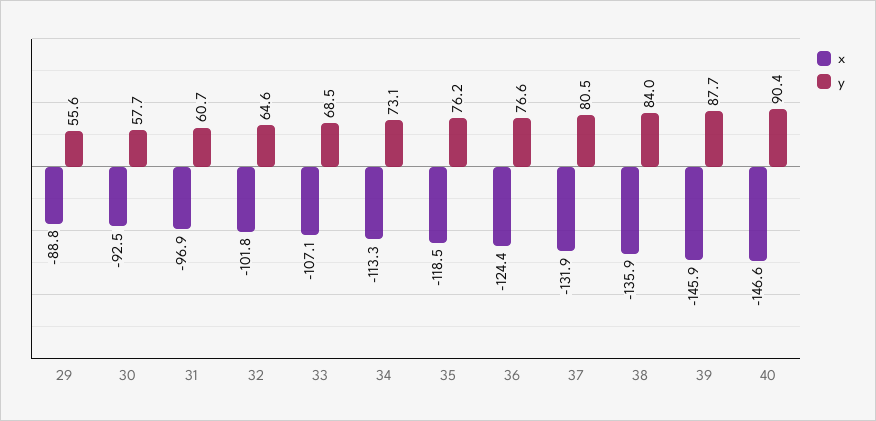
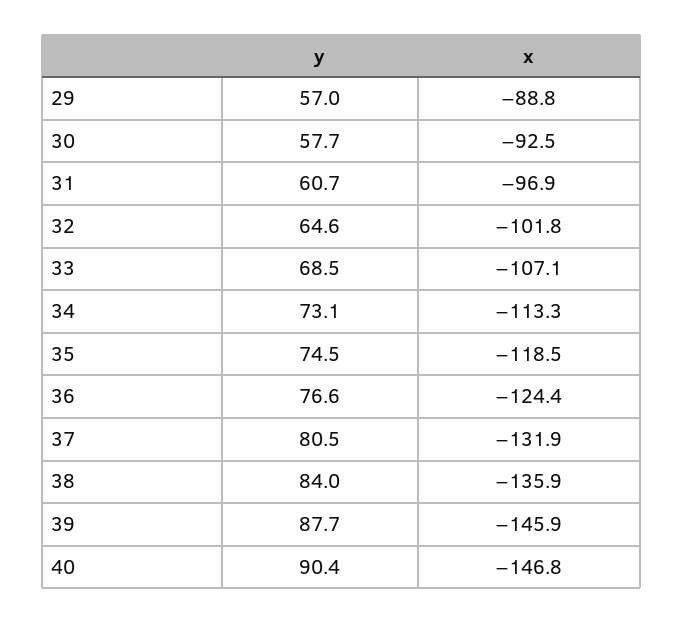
y, 29: 55.6 -> 57
y, 35: 76.2 -> 74.5
x, 40: -146.6 -> -146.8

